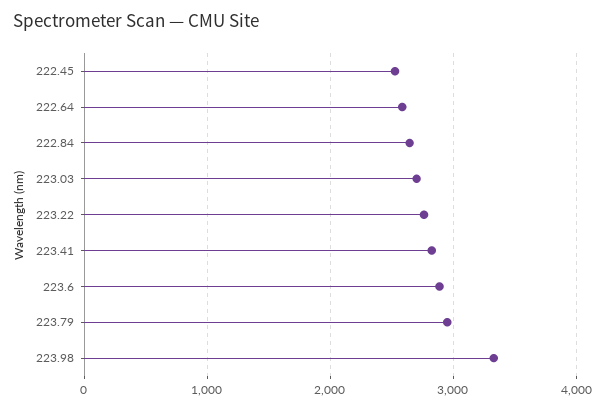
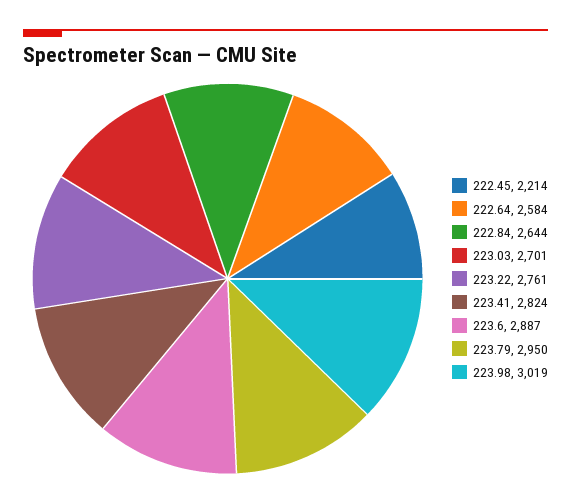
222.45: 2500 -> 2214
223.98: 3300 -> 3019

